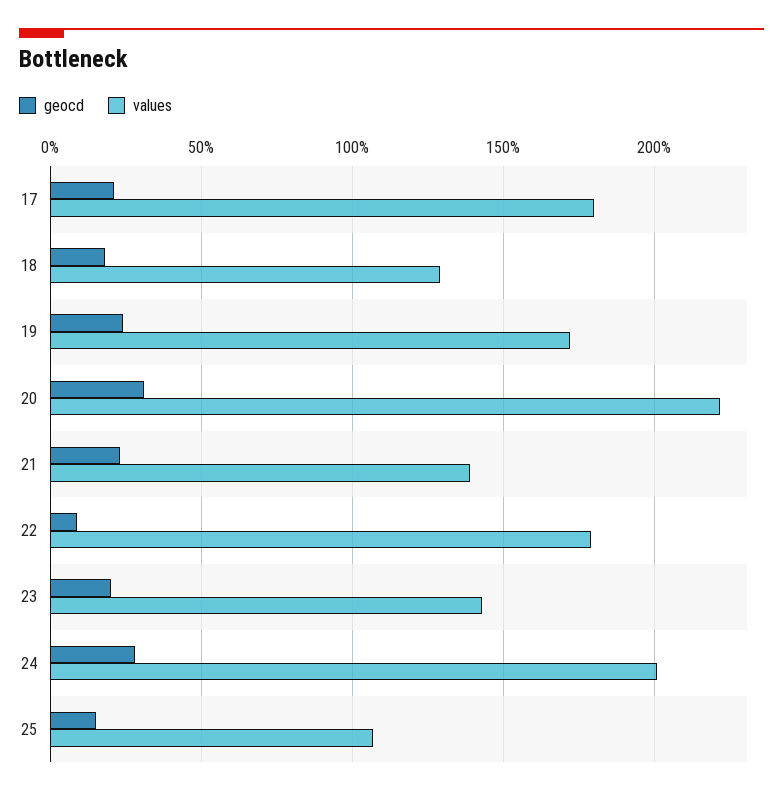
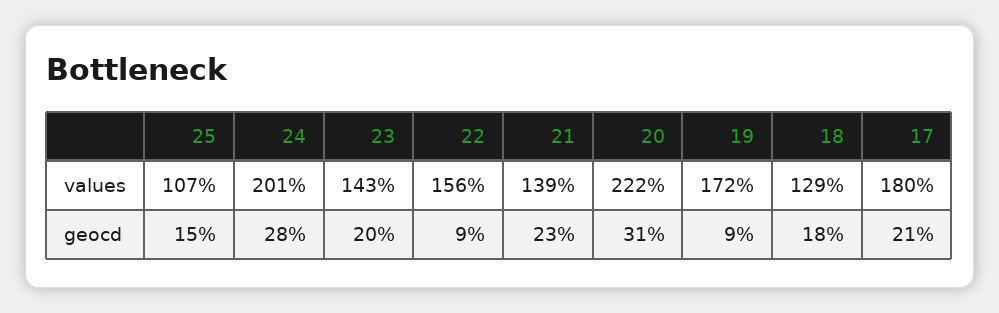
geocd, 19: 25 -> 9
values, 22: 180 -> 156

